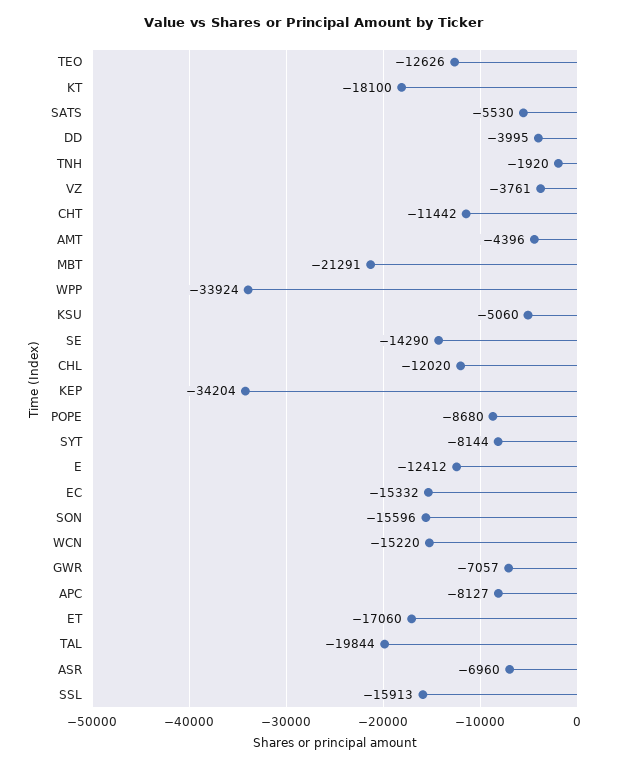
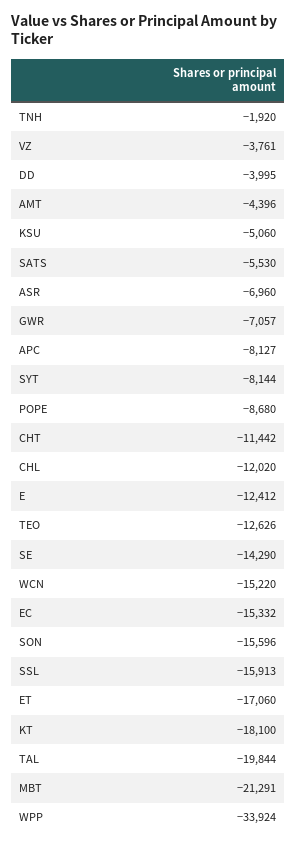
KEP: -34204 -> none

